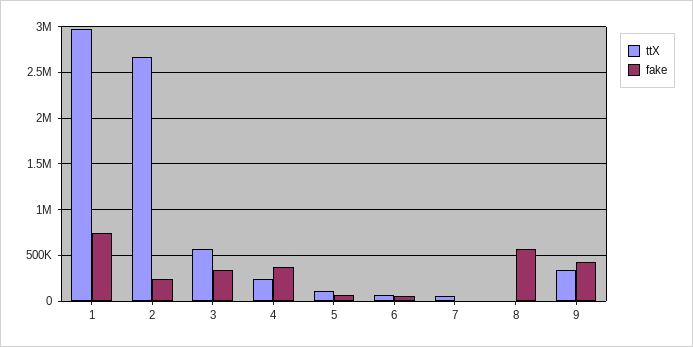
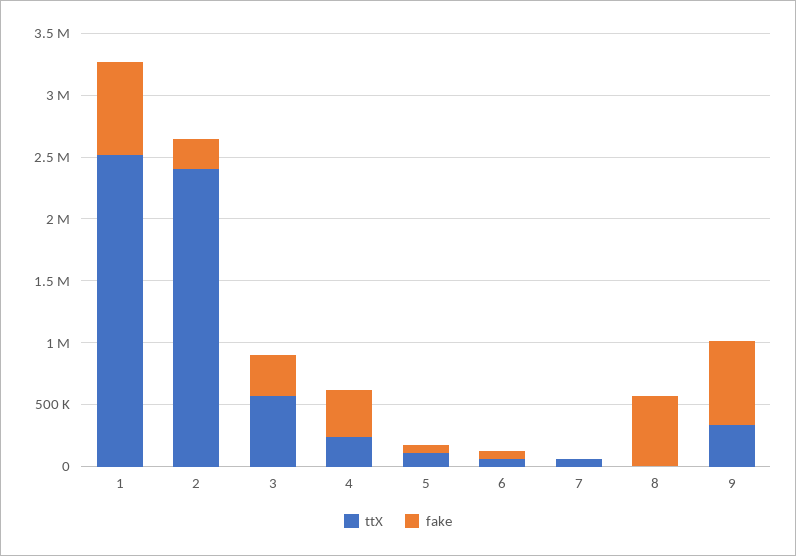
ttX, 1: 3000000 -> 2500000
ttX, 2: 2700000 -> 2400000
fake, 9: 400000 -> 700000

